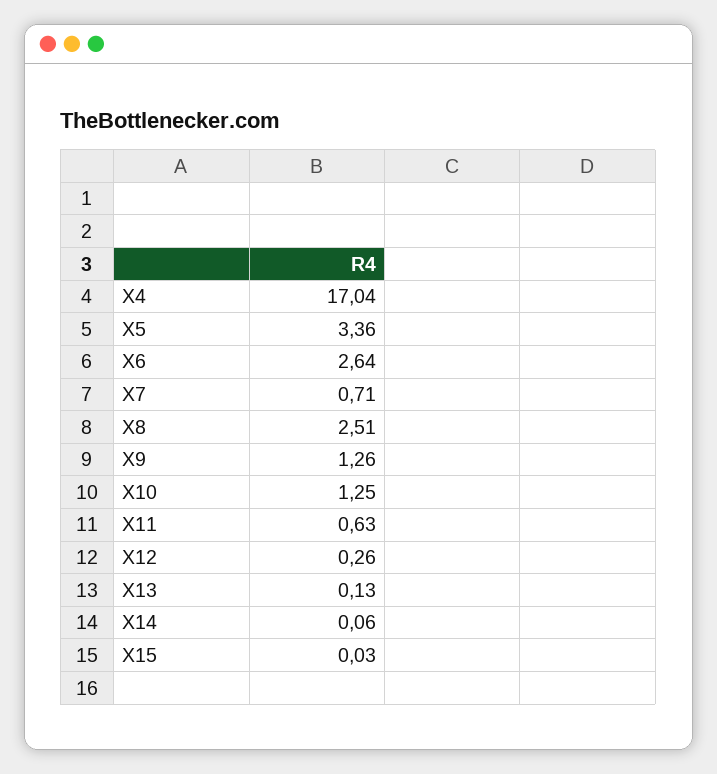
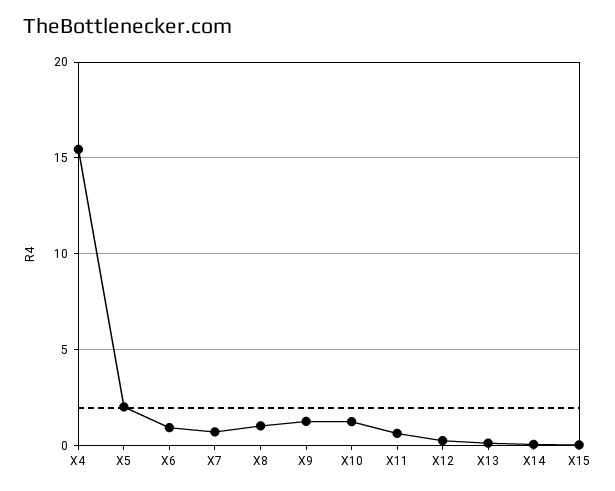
X4: 17.04 -> 15.5
X5: 3.36 -> 2
X6: 2.64 -> 1
X8: 2.51 -> 1

